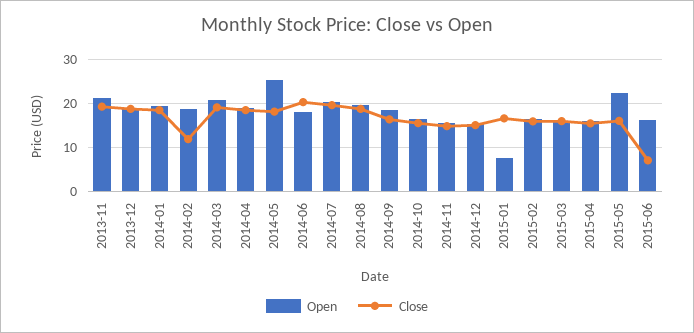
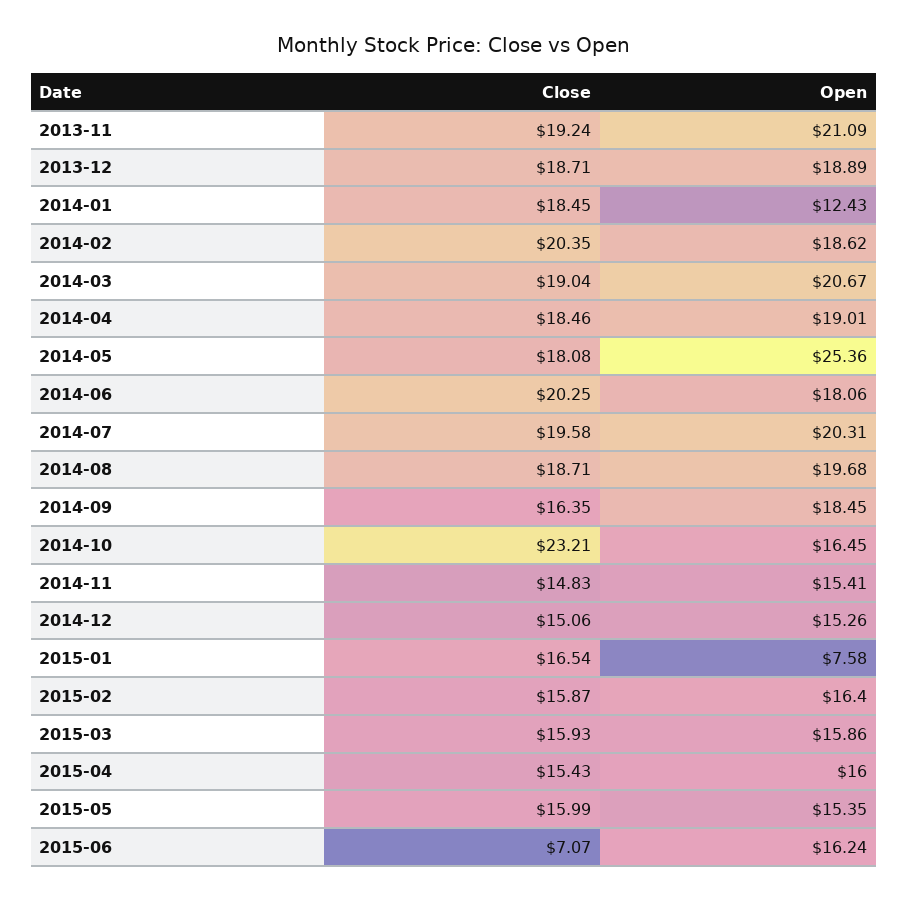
Open, 2014-01: 20 -> 12.43
Close, 2014-02: 12 -> 20.35
Close, 2014-10: 16 -> 23.21
Open, 2015-05: 22 -> 15.35

